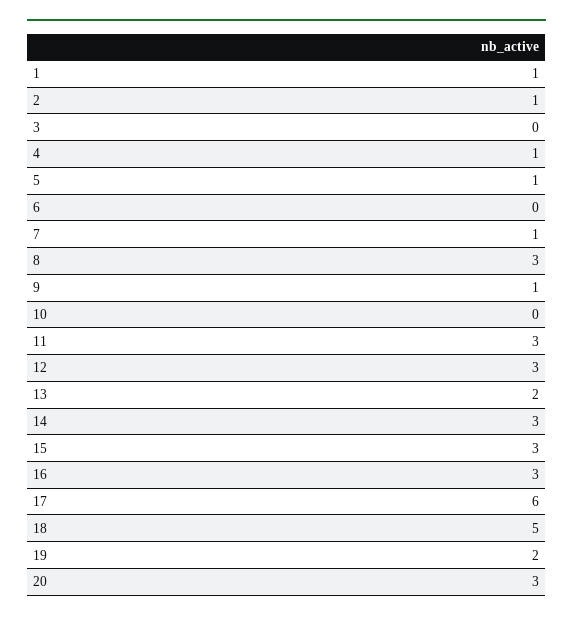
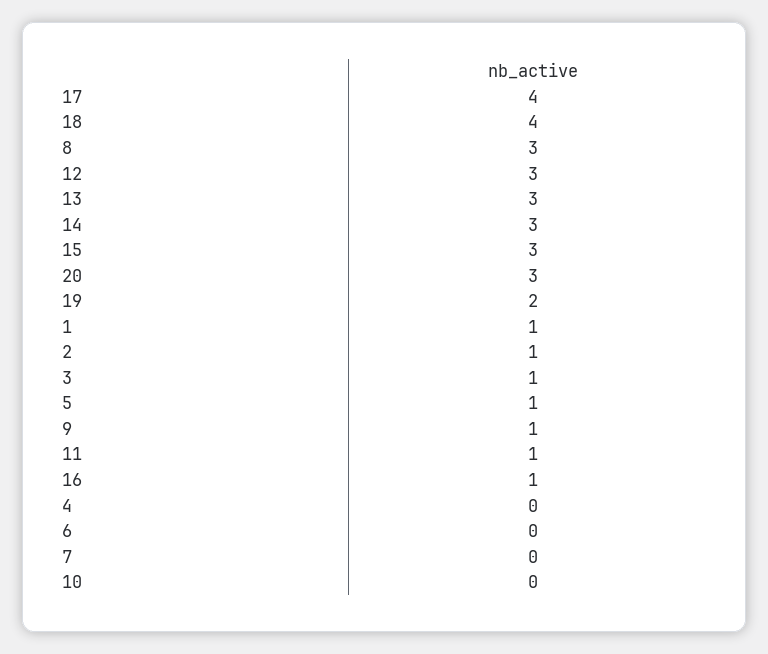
3: 0 -> 1
4: 1 -> 0
7: 1 -> 0
11: 3 -> 1
13: 2 -> 3
16: 3 -> 1
17: 6 -> 4
18: 5 -> 4

